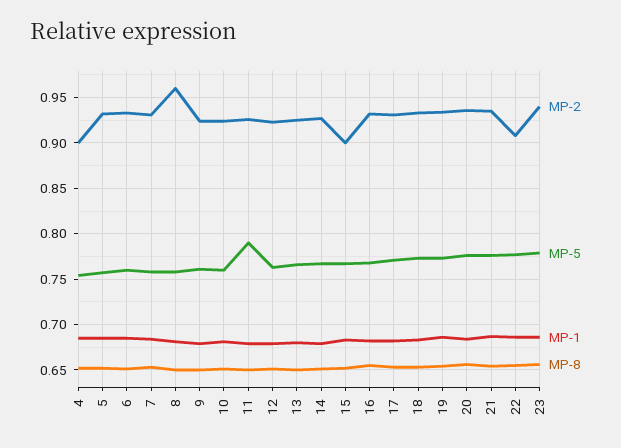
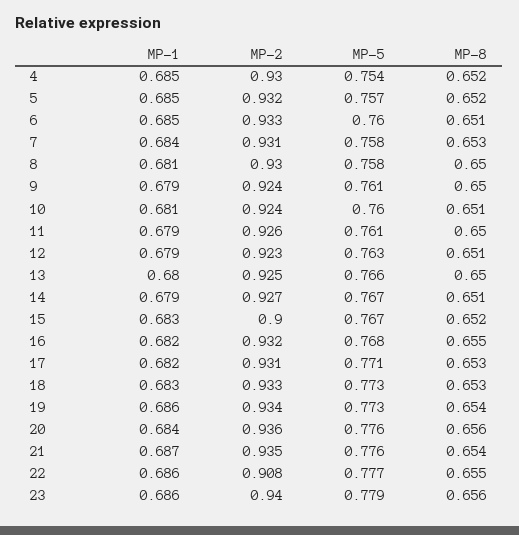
MP-2, 4: 0.9 -> 0.93
MP-2, 8: 0.96 -> 0.93
MP-5, 11: 0.79 -> 0.761

